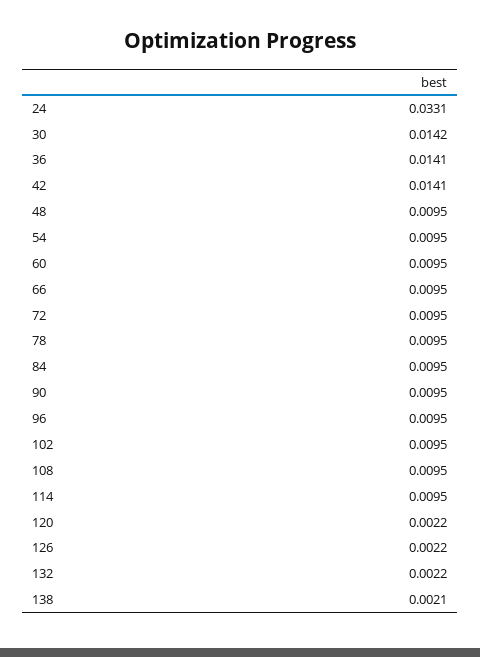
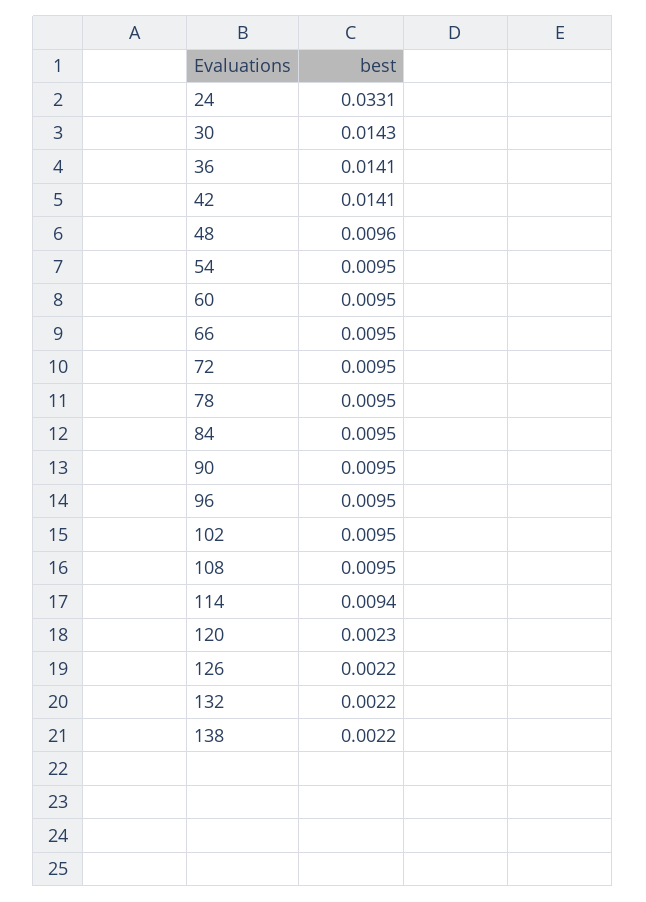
30: 0.0142 -> 0.0143
48: 0.0095 -> 0.0096
114: 0.0095 -> 0.0094
120: 0.0022 -> 0.0023
138: 0.0021 -> 0.0022

